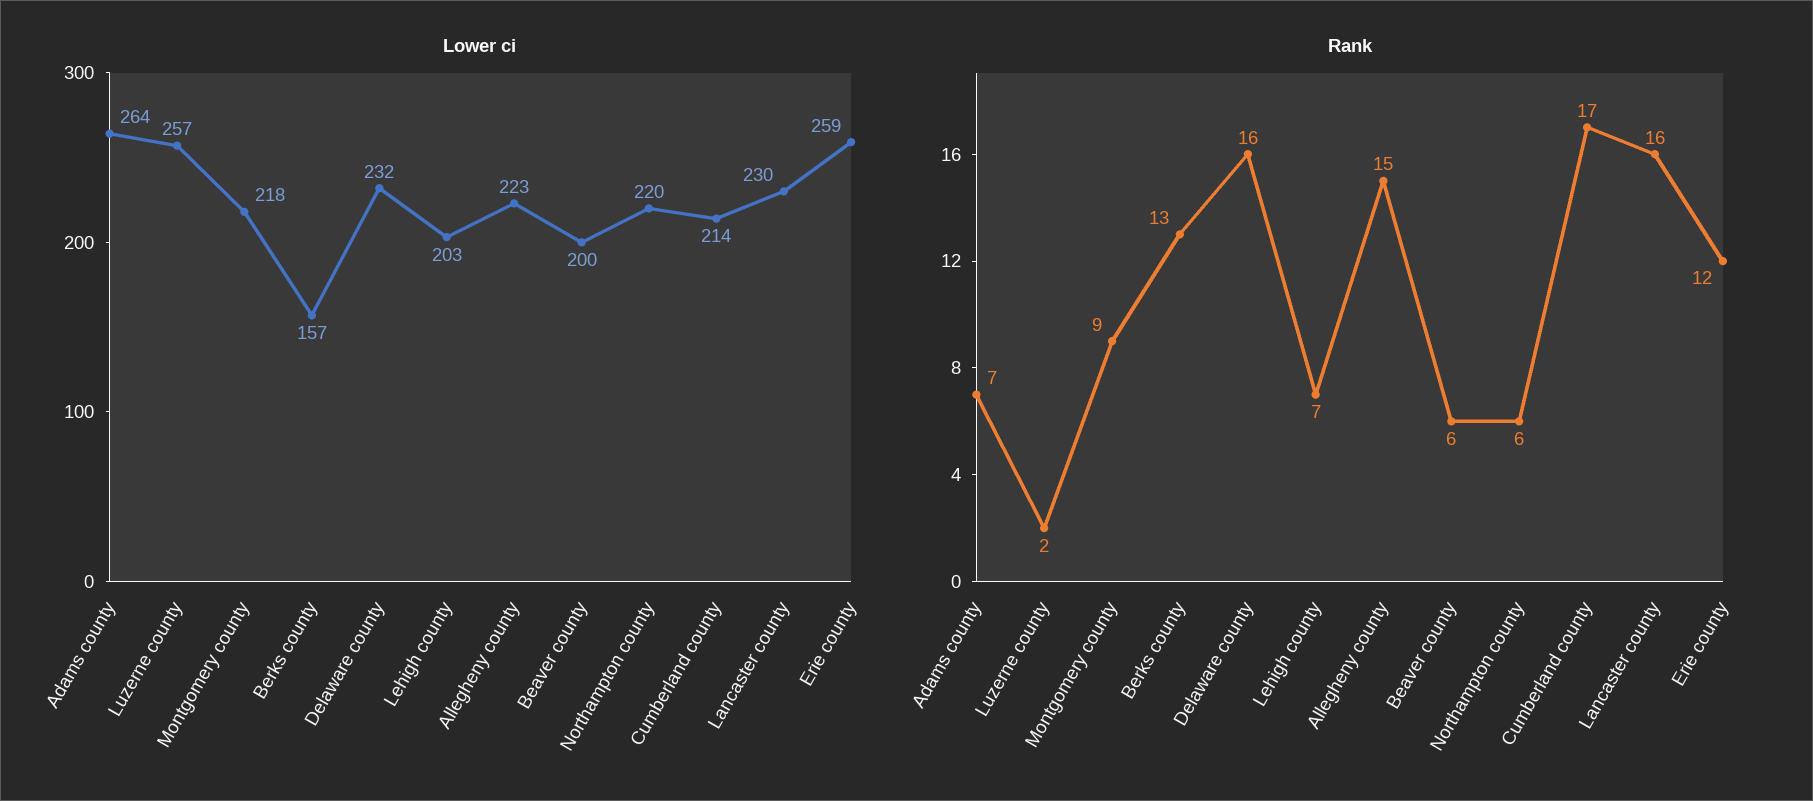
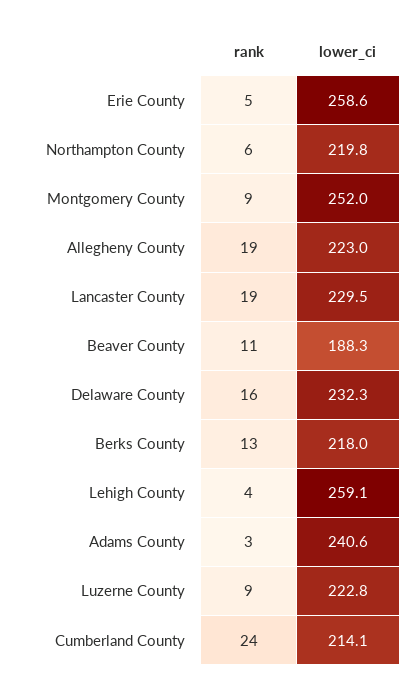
Lower ci, Adams county: 264 -> 240.6
Lower ci, Luzerne county: 257 -> 222.8
Lower ci, Montgomery county: 218 -> 252
Lower ci, Berks county: 157 -> 218
Lower ci, Lehigh county: 203 -> 259.1
Lower ci, Beaver county: 200 -> 188.3
Rank, Adams county: 7 -> 3
Rank, Luzerne county: 2 -> 9
Rank, Lehigh county: 7 -> 4
Rank, Allegheny county: 15 -> 19
Rank, Beaver county: 6 -> 11
Rank, Cumberland county: 17 -> 24
Rank, Lancaster county: 16 -> 19
Rank, Erie county: 12 -> 5

